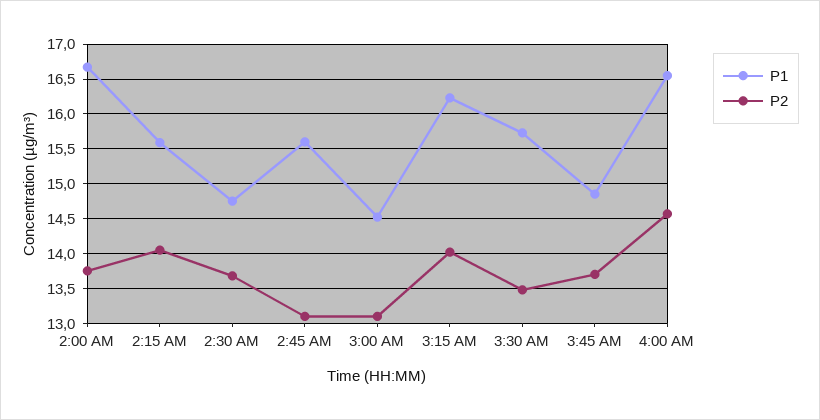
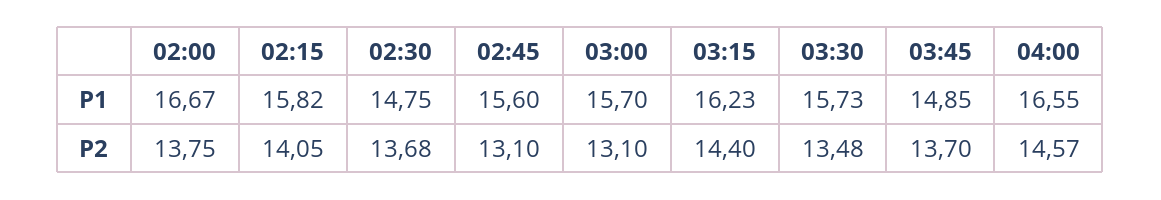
P1, 2:15 AM: 15.6 -> 15.82
P1, 3:00 AM: 14.5 -> 15.7
P2, 3:15 AM: 14 -> 14.4

